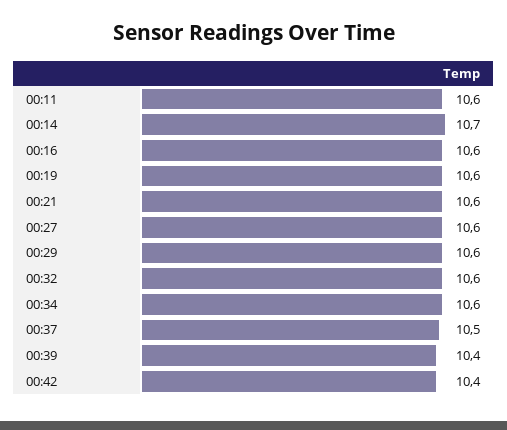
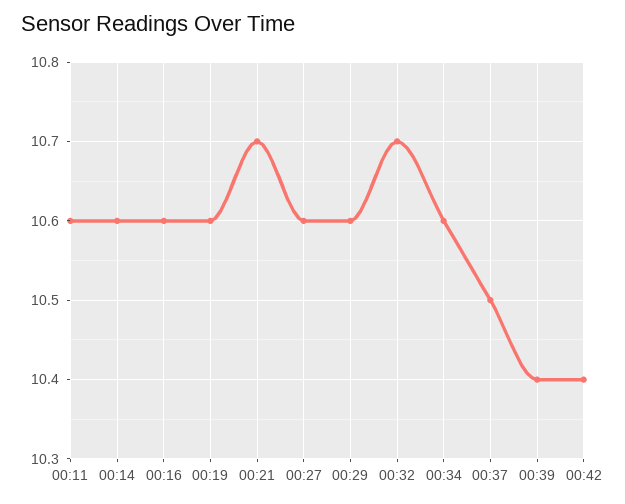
00:14: 10.7 -> 10.6
00:21: 10.6 -> 10.7
00:32: 10.6 -> 10.7

